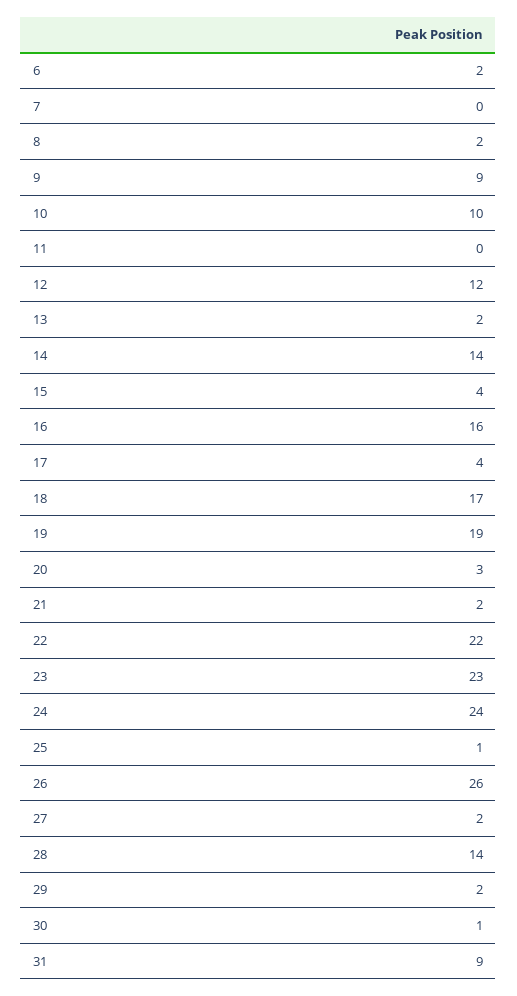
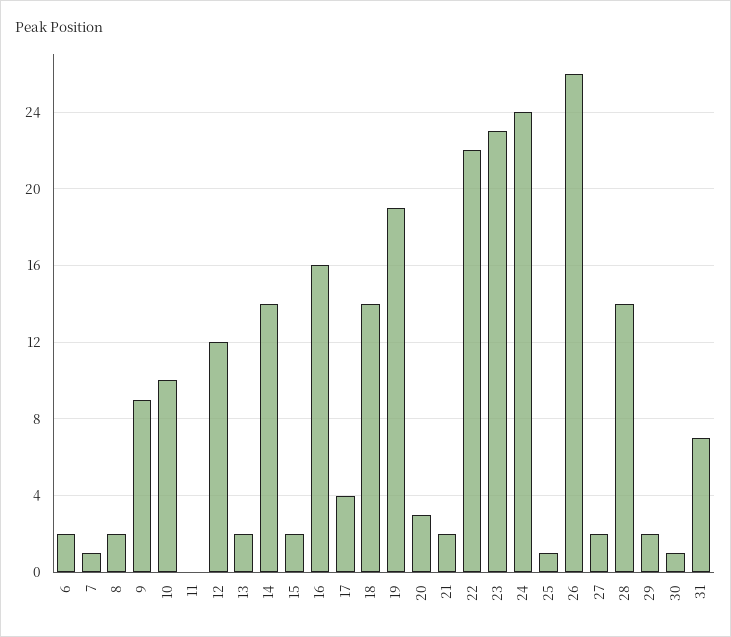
7: 0 -> 1
15: 4 -> 2
18: 17 -> 14
31: 9 -> 7

